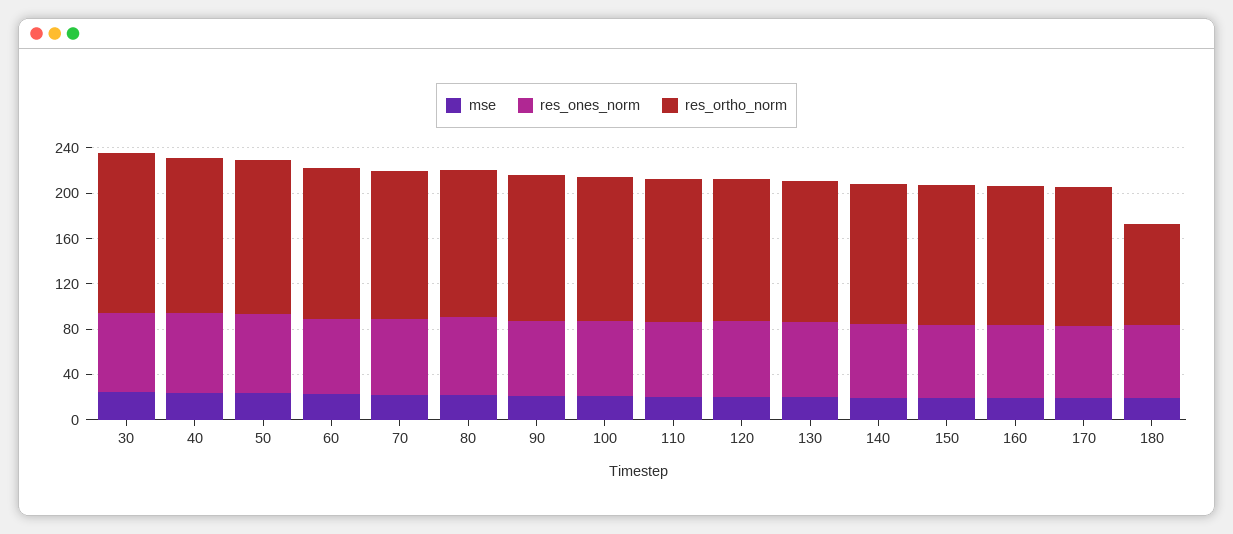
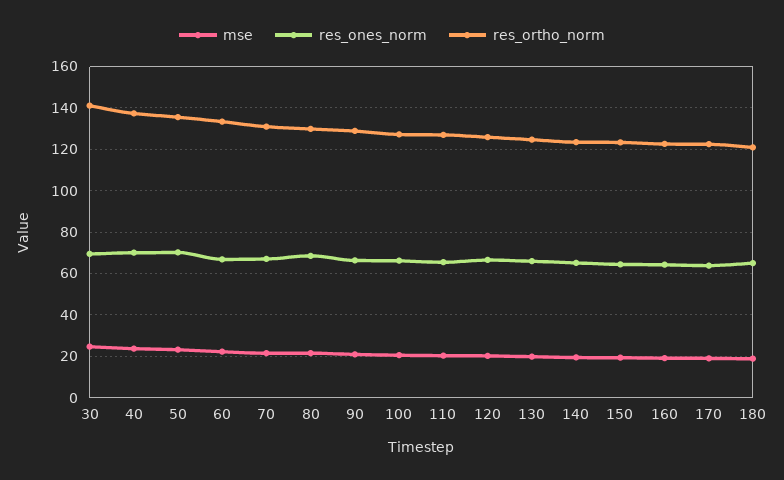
res_ortho_norm, 180: 90 -> 120

